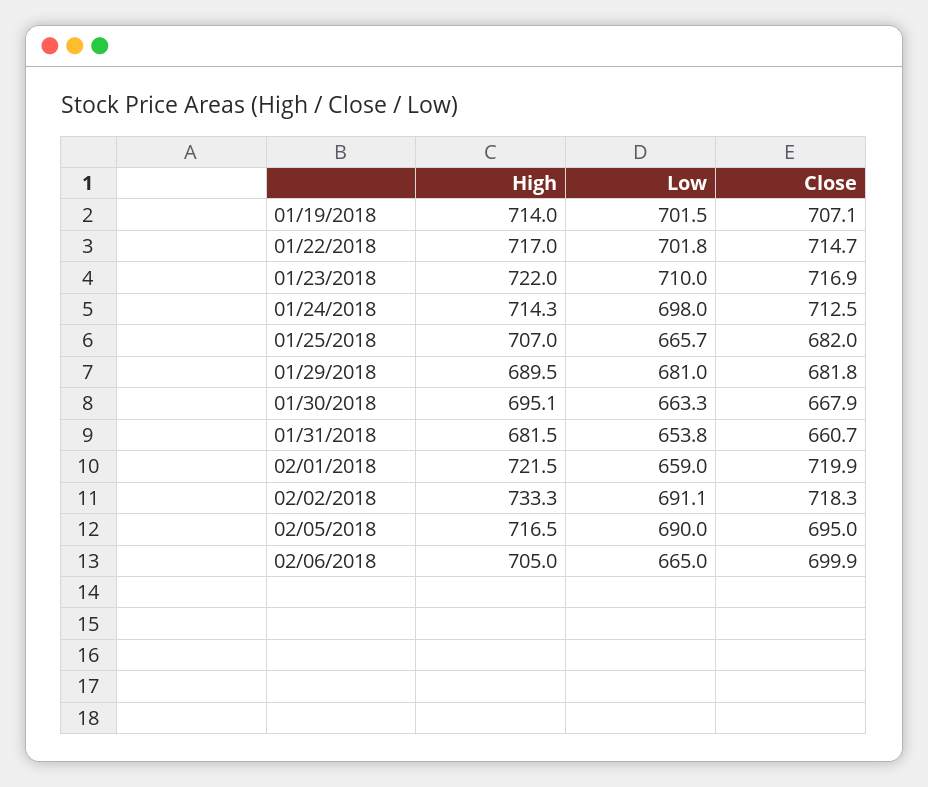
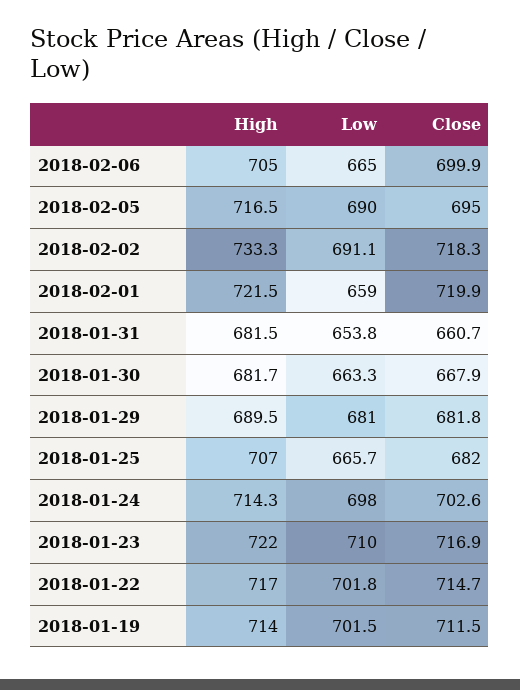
Close, 01/19/2018: 707.1 -> 711.5
Close, 01/24/2018: 712.5 -> 702.6
High, 01/30/2018: 695.1 -> 681.7

